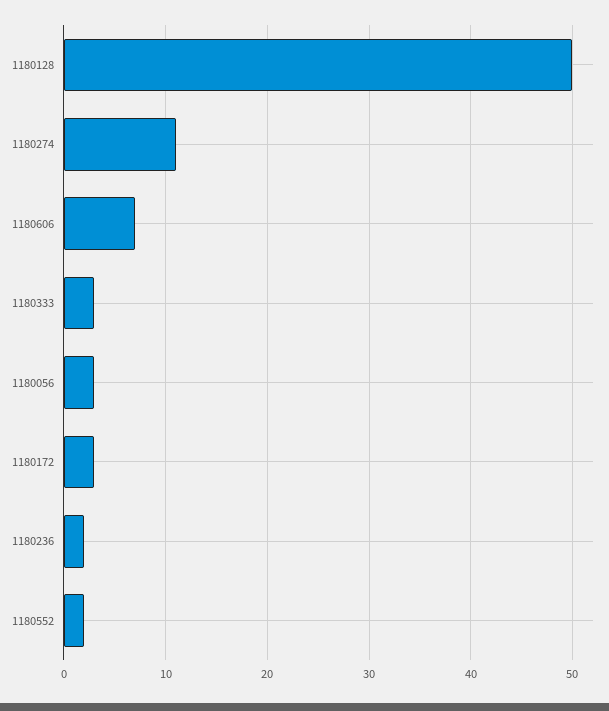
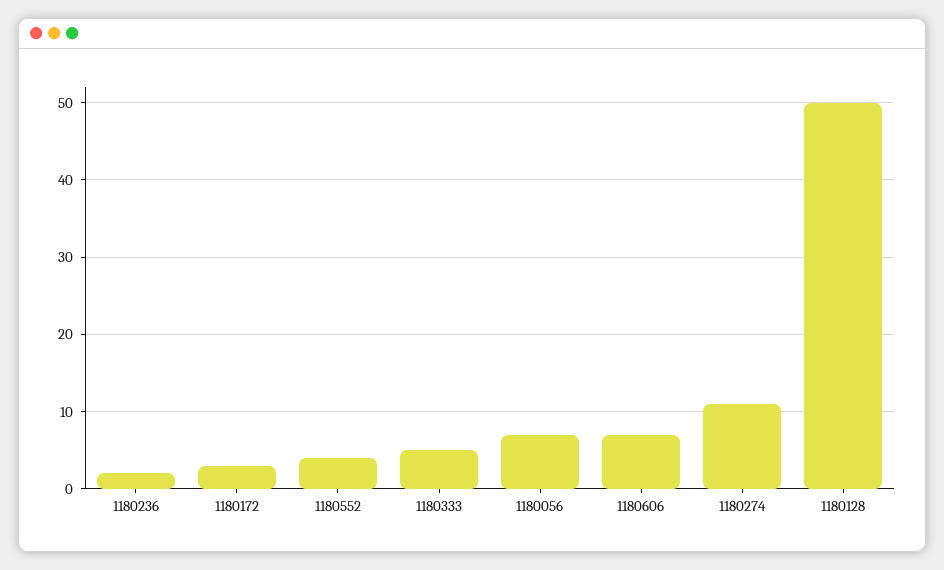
1180333: 3 -> 5
1180056: 3 -> 7
1180552: 2 -> 4

